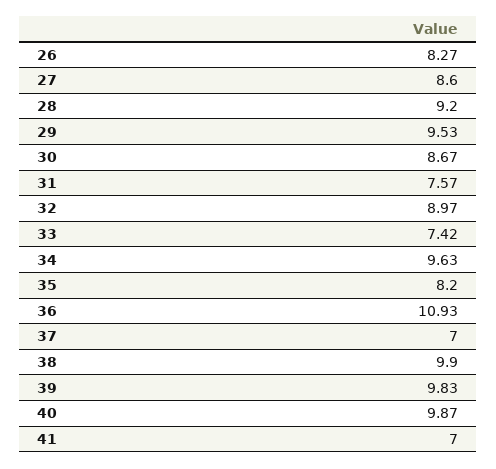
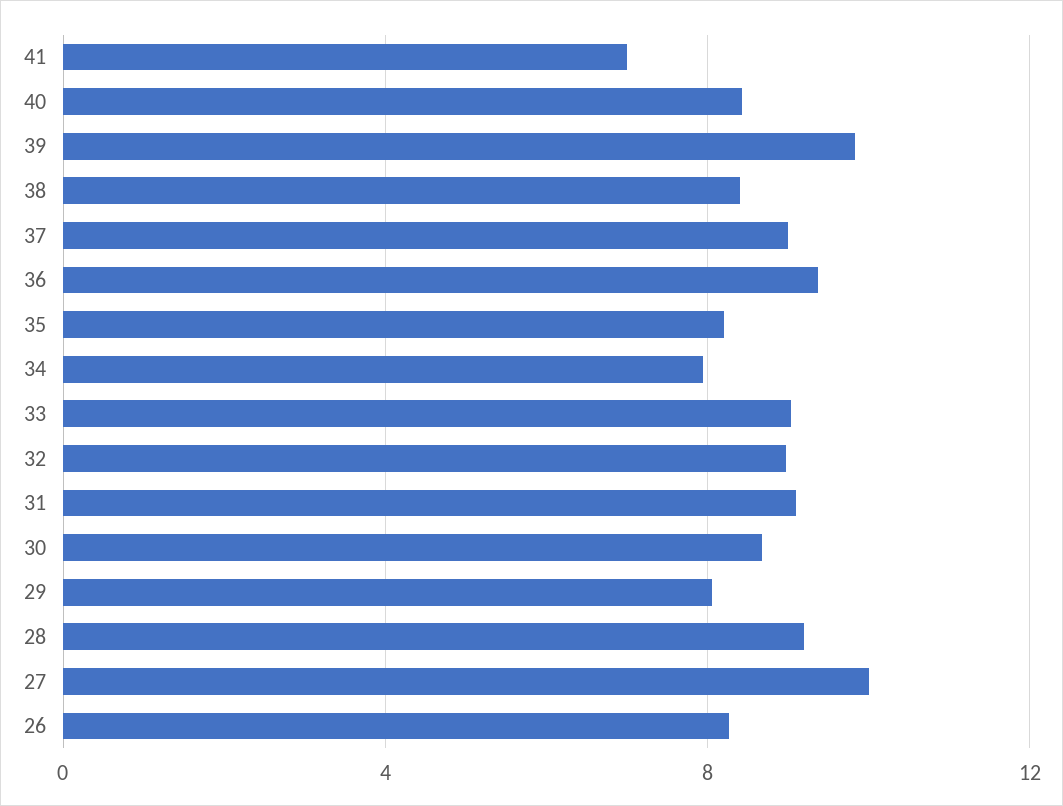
27: 8.6 -> 10
29: 9.53 -> 8
31: 7.57 -> 9
33: 7.42 -> 9
34: 9.63 -> 8
36: 10.93 -> 9.5
37: 7 -> 9
38: 9.9 -> 8.5
40: 9.87 -> 8.5

